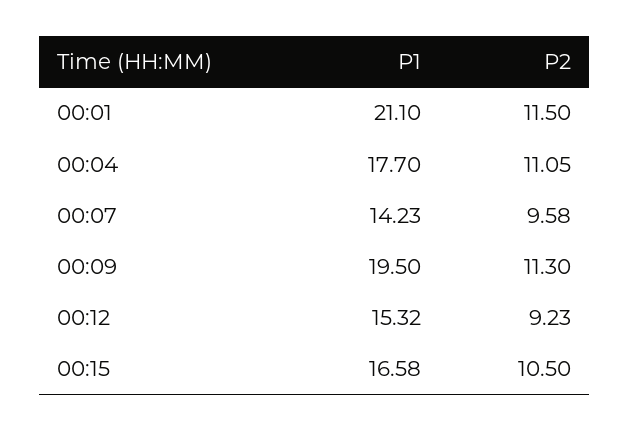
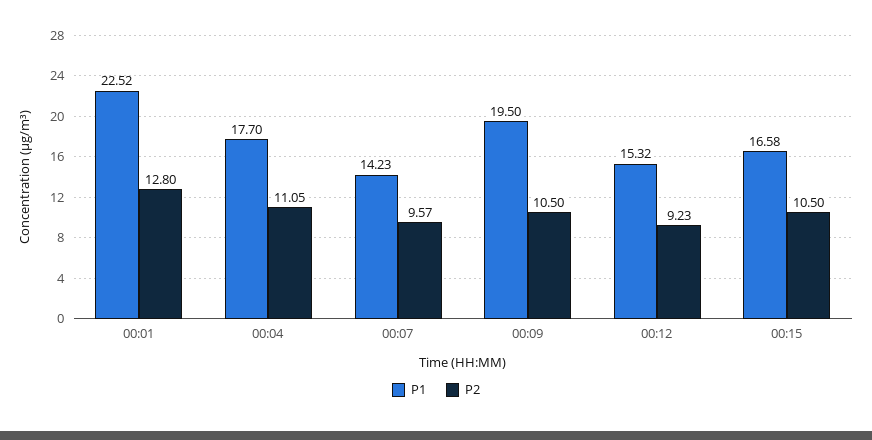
P1, 00:01: 21.1 -> 22.52
P2, 00:01: 11.5 -> 12.8
P2, 00:07: 9.58 -> 9.57
P2, 00:09: 11.3 -> 10.5

